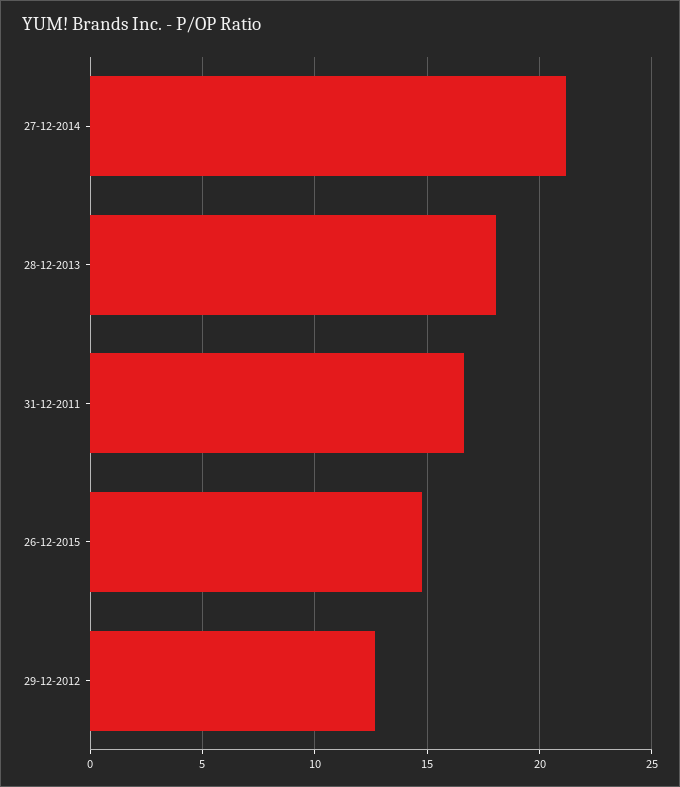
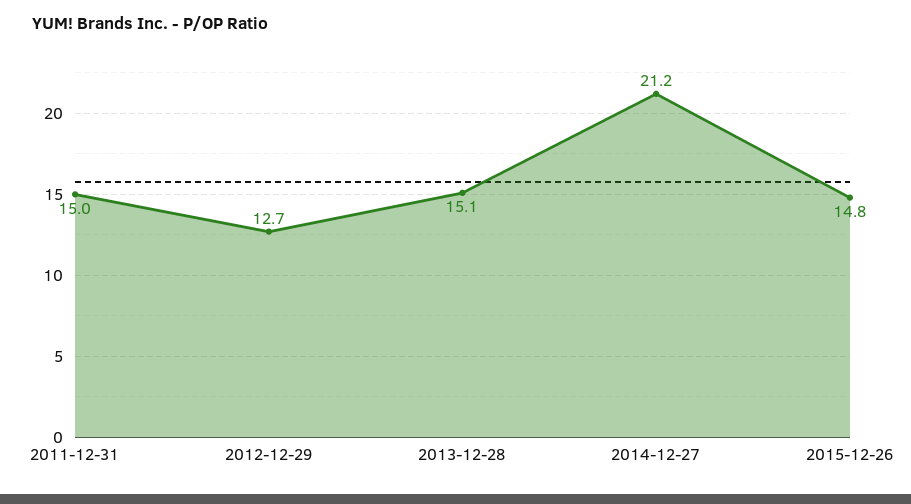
28-12-2013: 18 -> 15.1
31-12-2011: 16.5 -> 15

